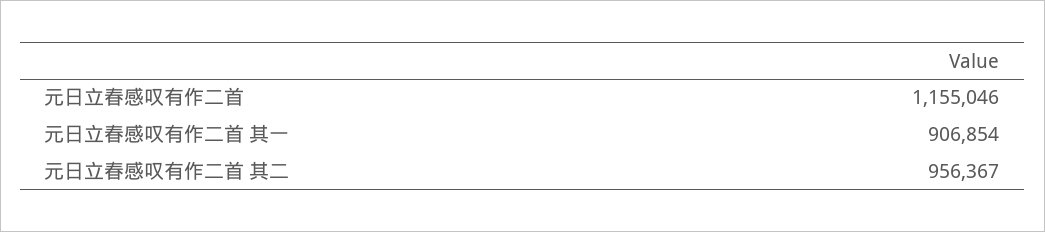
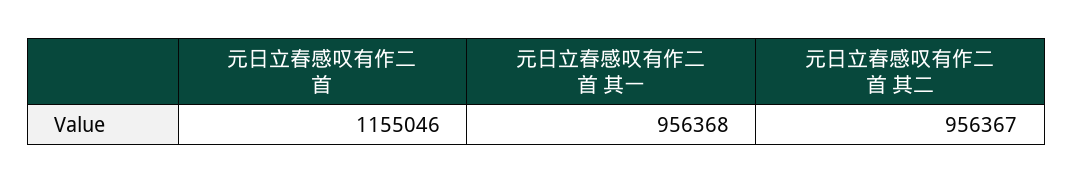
元日立春感叹有作二首 其一: 906854 -> 956368

